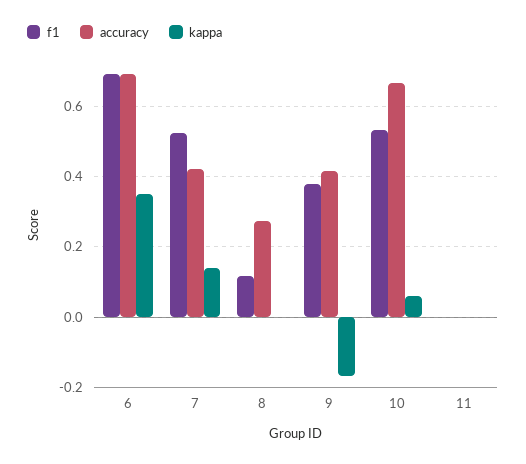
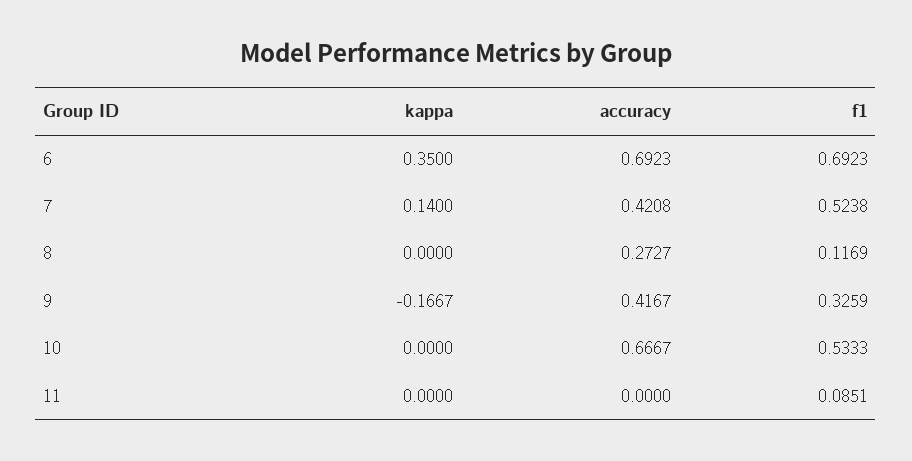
f1, 9: 0.38 -> 0.3259
kappa, 10: 0.06 -> 0
f1, 11: 0 -> 0.0851

